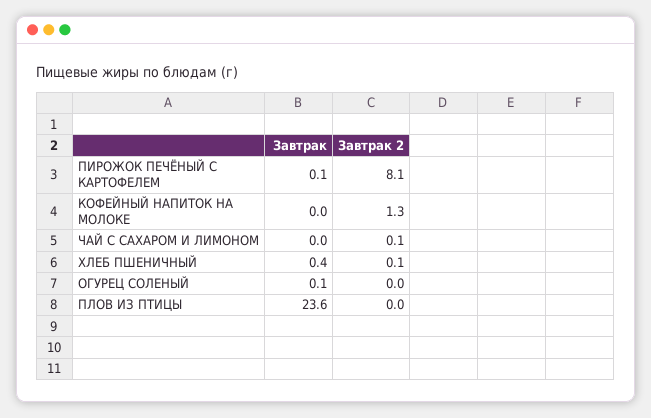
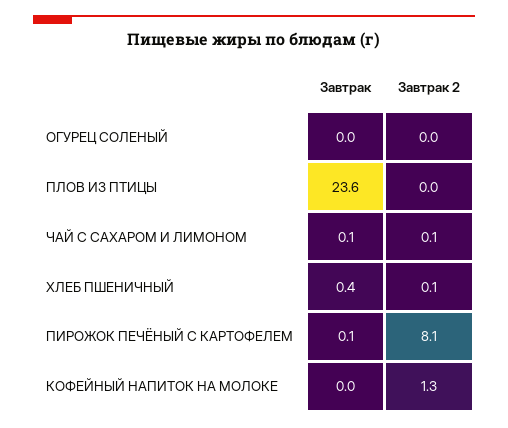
Завтрак, ЧАЙ С САХАРОМ И ЛИМОНОМ: 0 -> 0.1
Завтрак, ОГУРЕЦ СОЛЕНЫЙ: 0.1 -> 0

